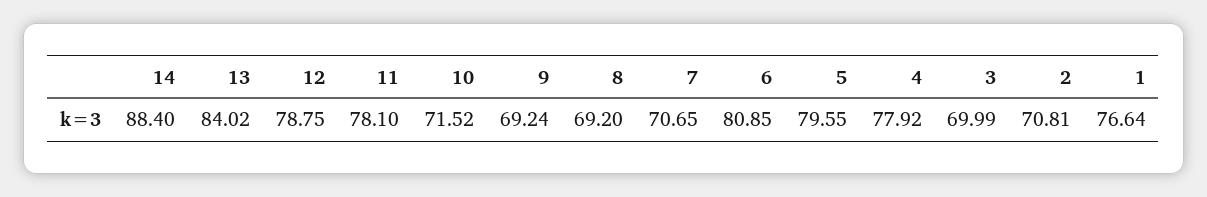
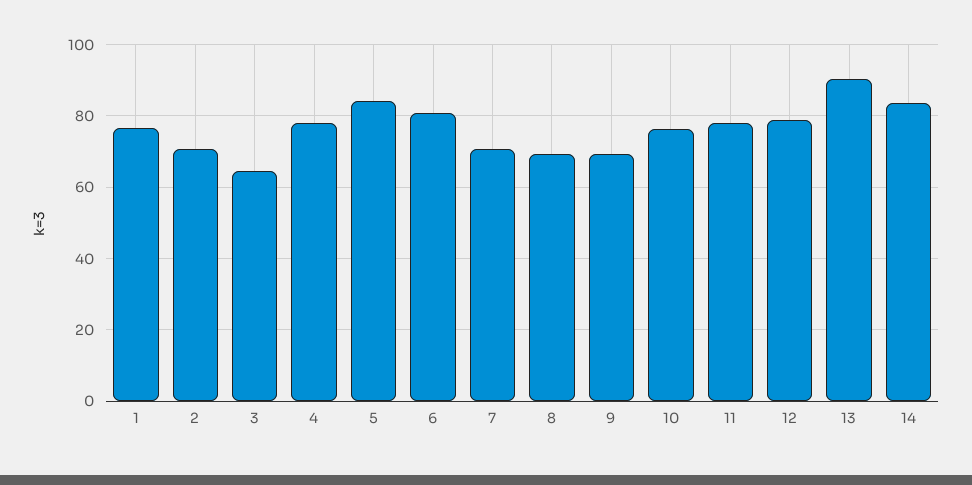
14: 88.4 -> 84
13: 84.02 -> 90
10: 71.52 -> 76
5: 79.55 -> 84
3: 69.99 -> 64

